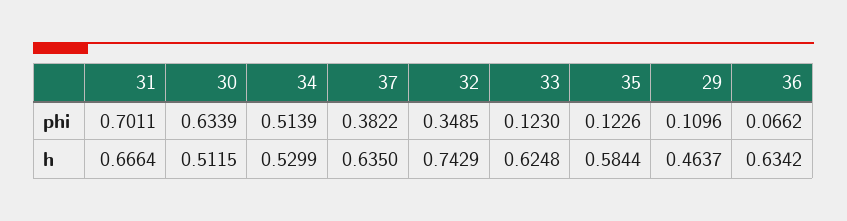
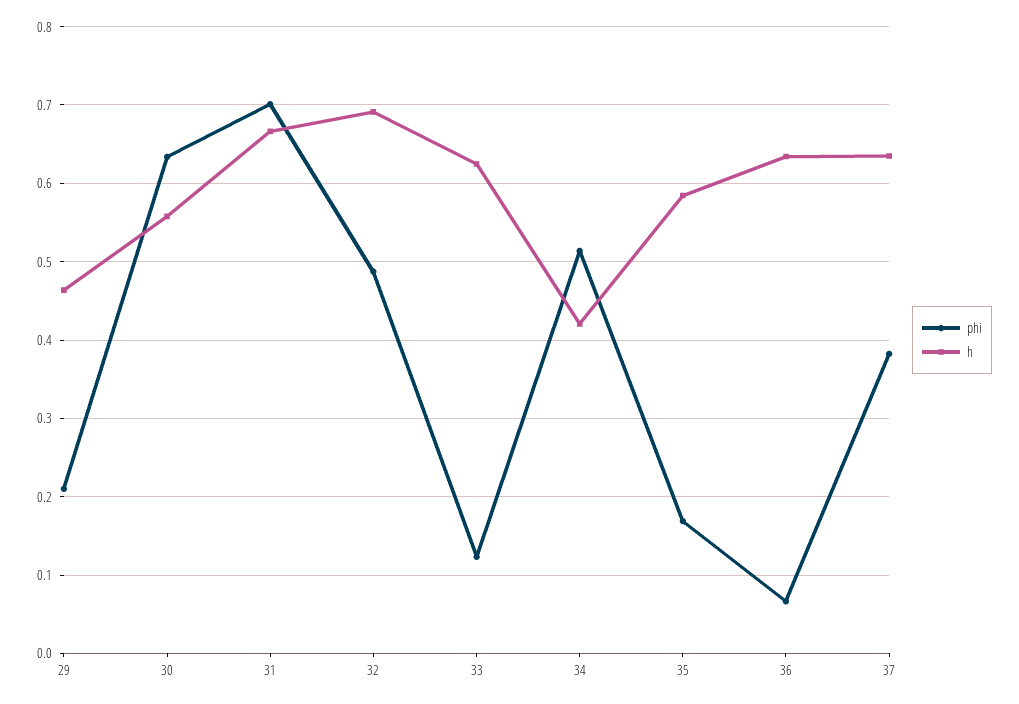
phi, 32: 0.3485 -> 0.49
phi, 35: 0.1226 -> 0.17
phi, 29: 0.1096 -> 0.21
h, 30: 0.5115 -> 0.56
h, 34: 0.5299 -> 0.42
h, 32: 0.7429 -> 0.69

